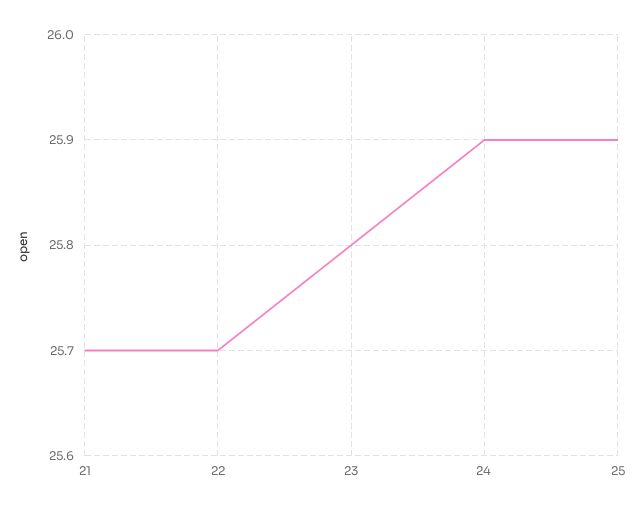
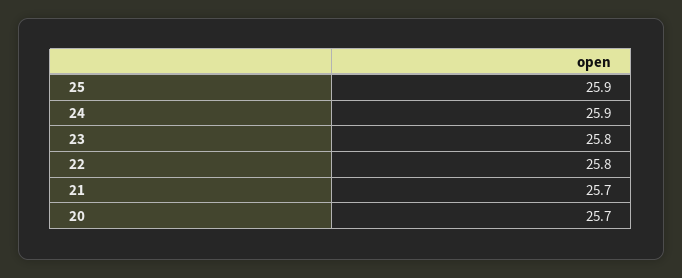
22: 25.7 -> 25.8
20: none -> 25.7

